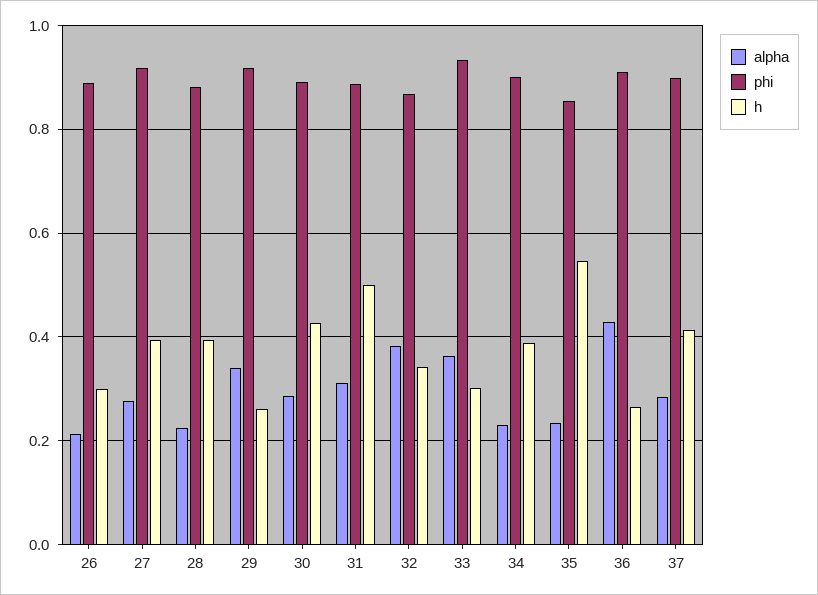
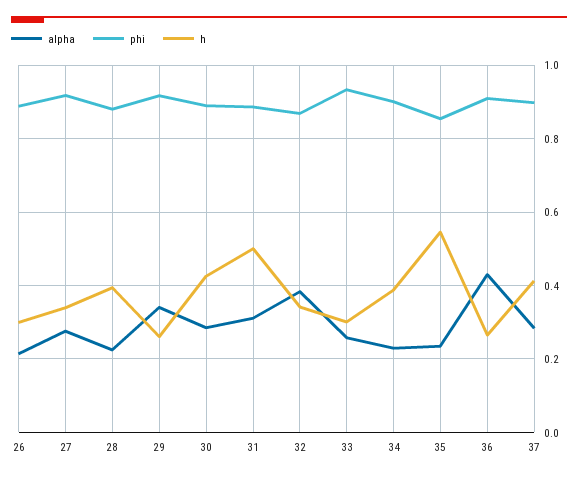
h, 27: 0.4 -> 0.34
alpha, 33: 0.36 -> 0.26

